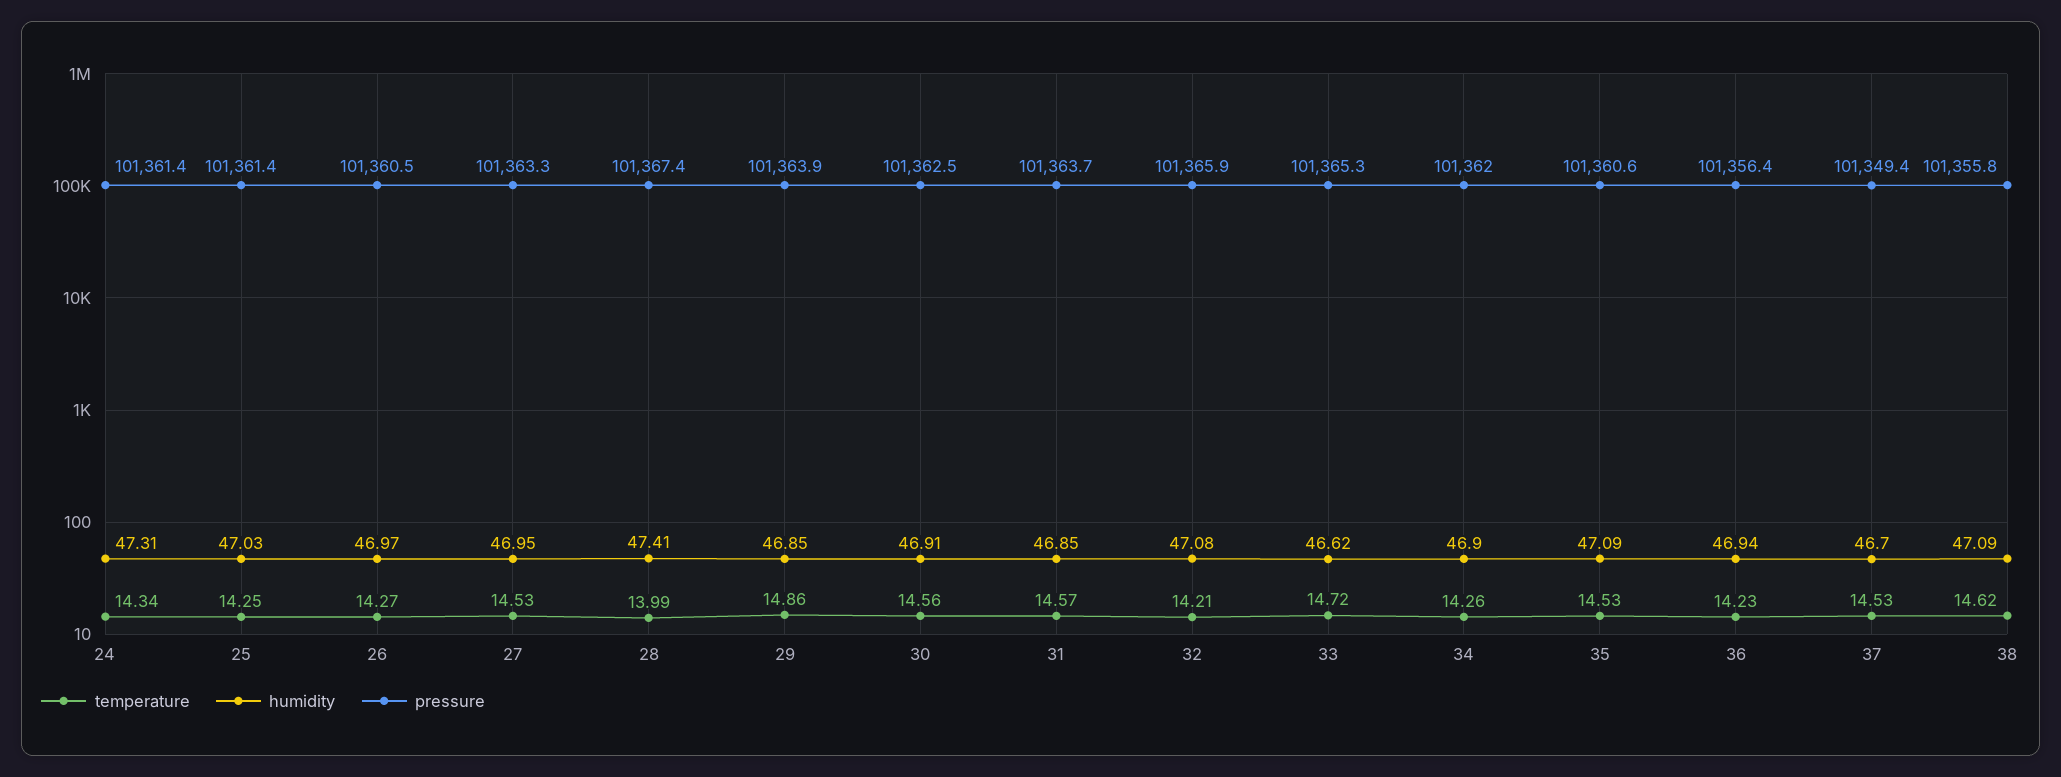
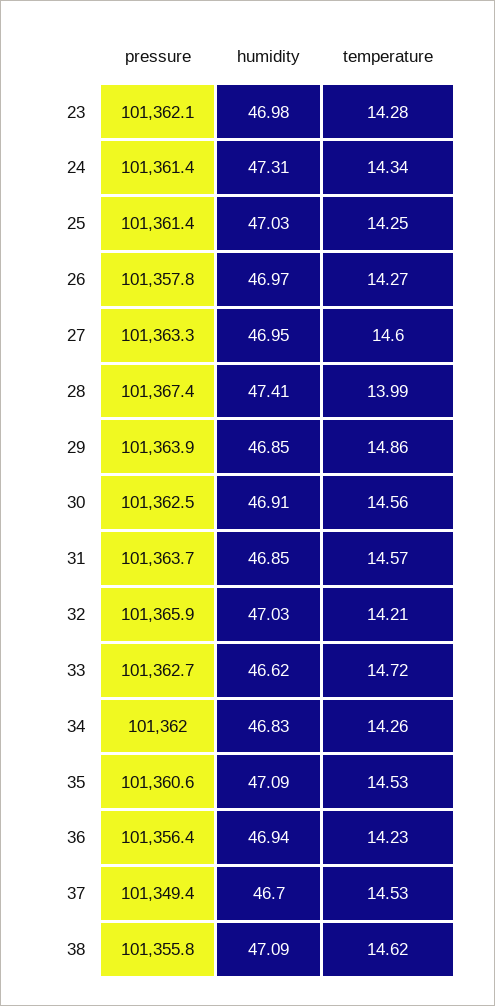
pressure, 26: 101360.5 -> 101357.8
temperature, 27: 14.53 -> 14.6
humidity, 32: 47.08 -> 47.03
pressure, 33: 101365.3 -> 101362.7
humidity, 34: 46.9 -> 46.83
pressure, 23: none -> 101362.1
humidity, 23: none -> 46.98
temperature, 23: none -> 14.28

